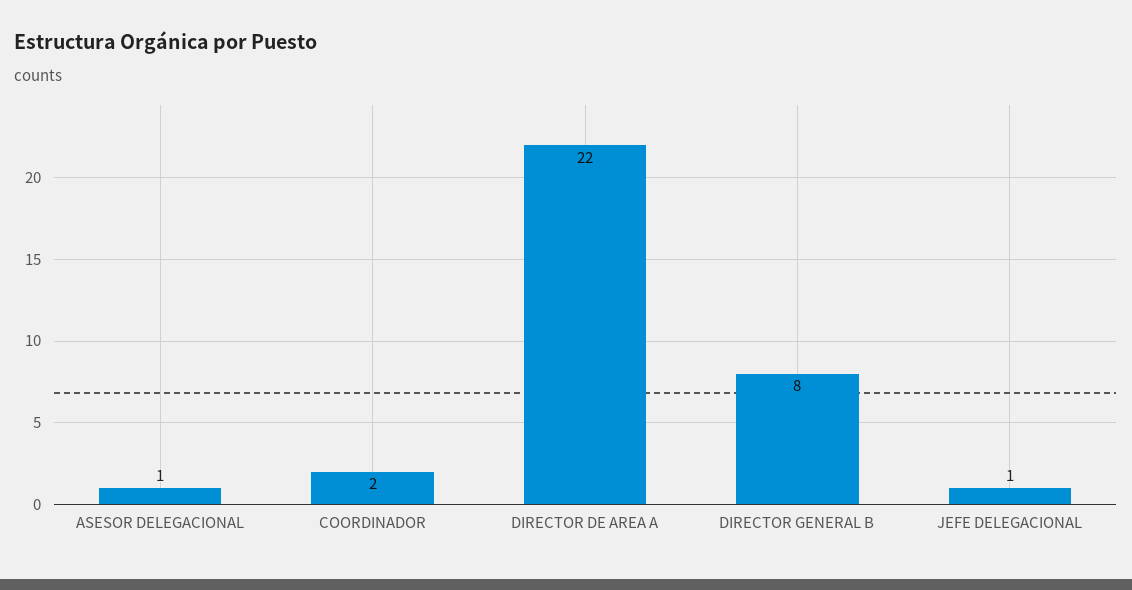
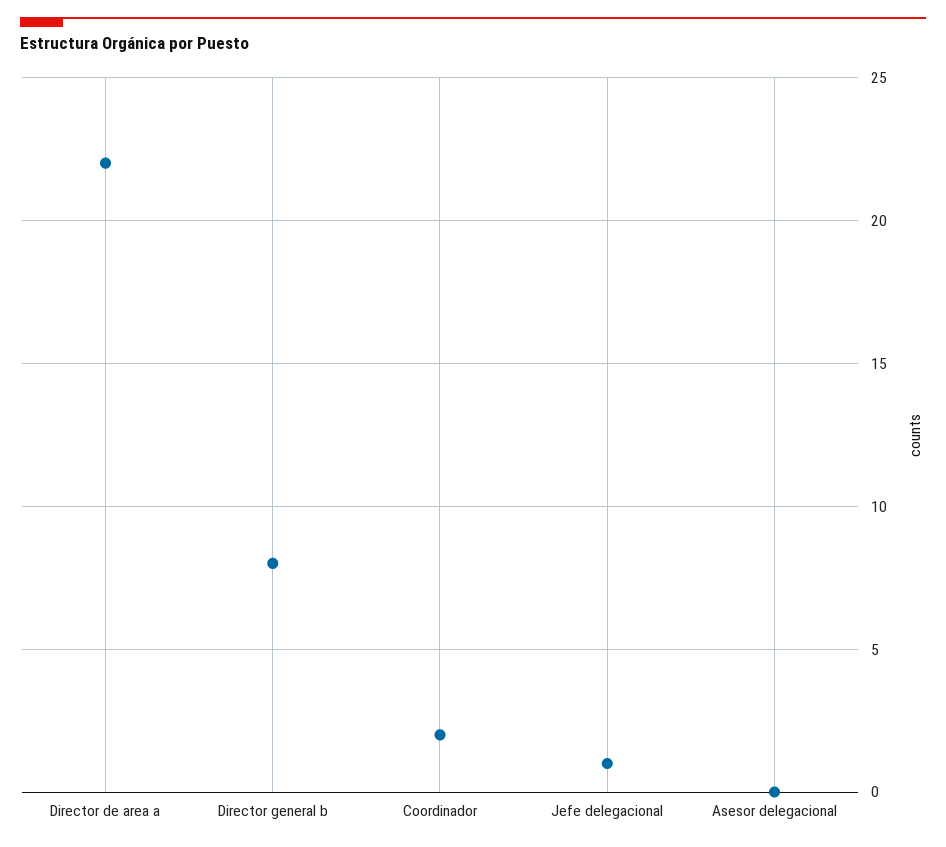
ASESOR DELEGACIONAL: 1 -> 0

